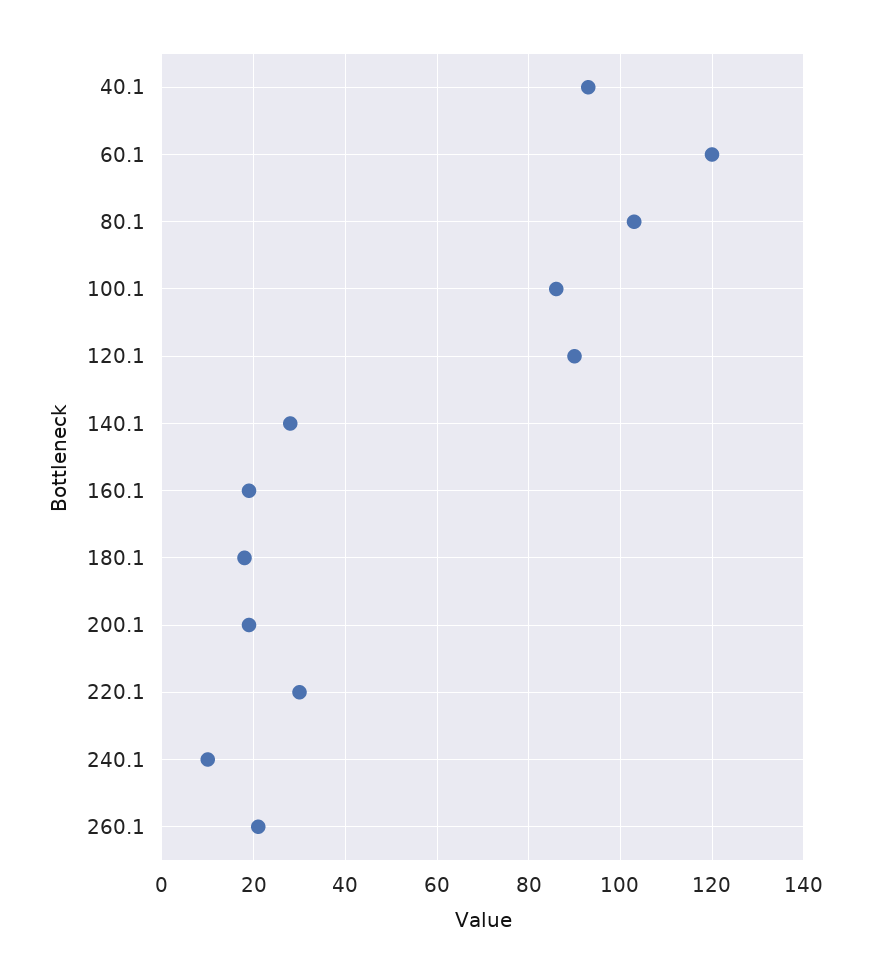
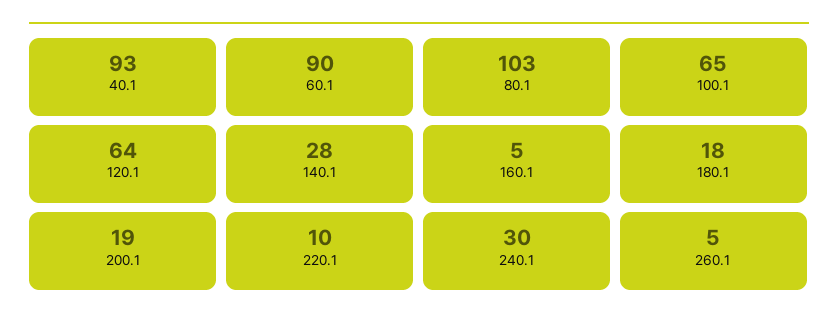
60.1: 120 -> 90
100.1: 85 -> 65
120.1: 90 -> 64
160.1: 20 -> 5
220.1: 30 -> 10
240.1: 10 -> 30
260.1: 20 -> 5

